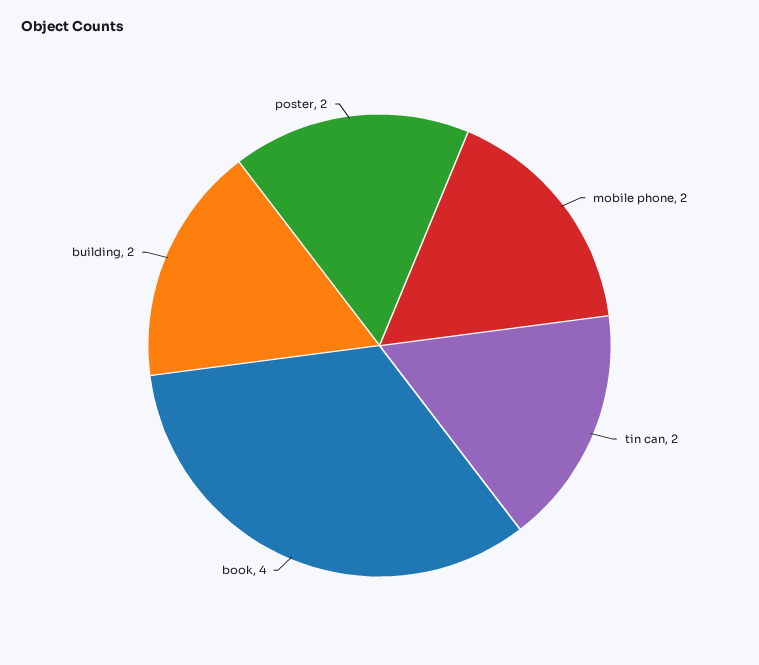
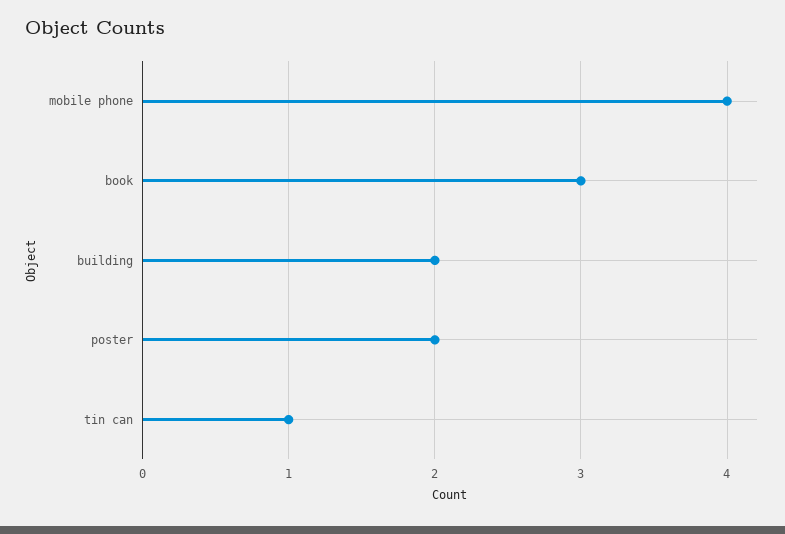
mobile phone: 2 -> 4
tin can: 2 -> 1
book: 4 -> 3

